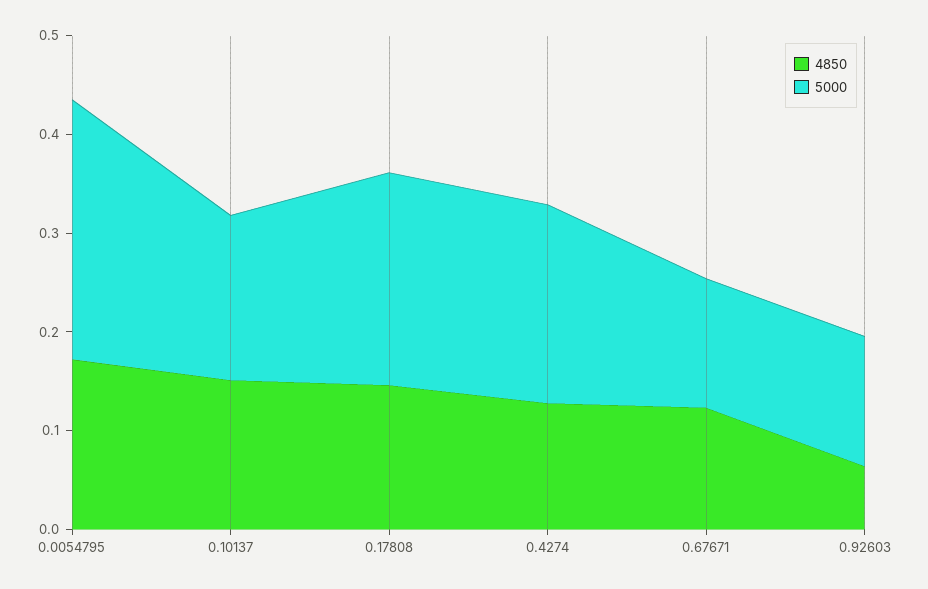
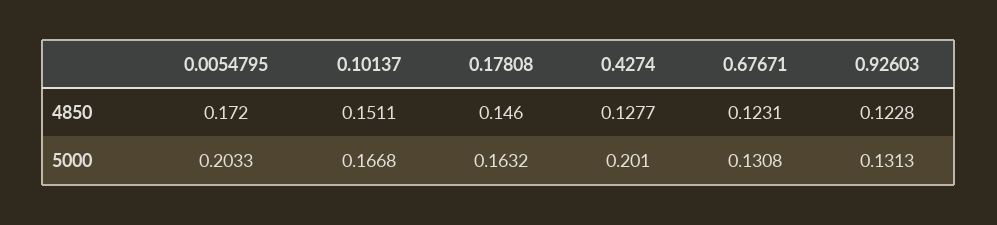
5000, 0.0054795: 0.26 -> 0.2033
5000, 0.17808: 0.22 -> 0.1632
4850, 0.92603: 0.06 -> 0.1228

